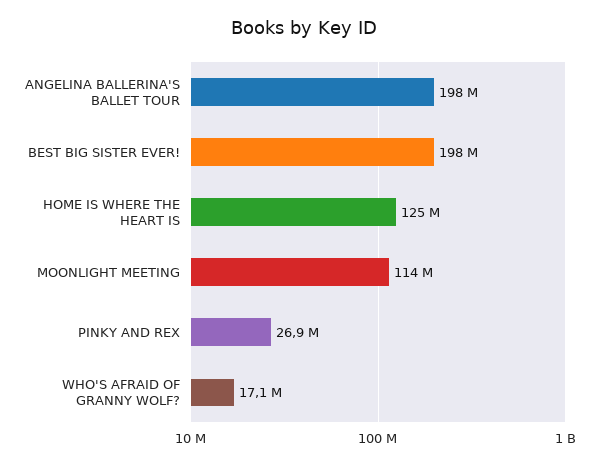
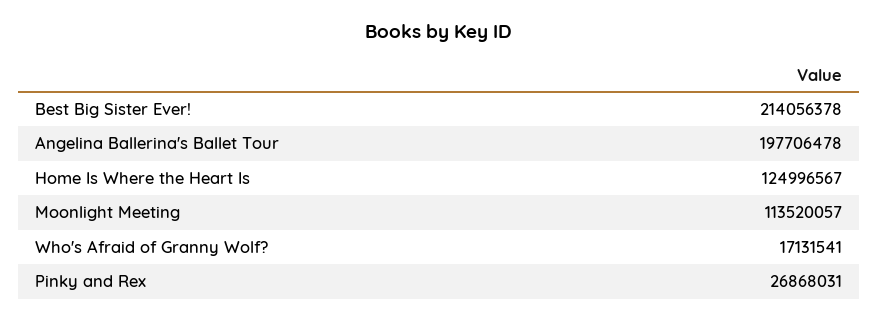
BEST BIG SISTER EVER!: 198000000 -> 214056378

